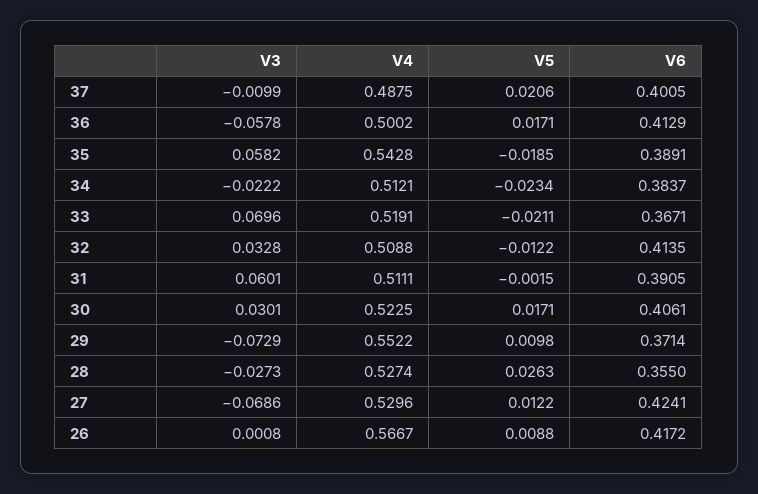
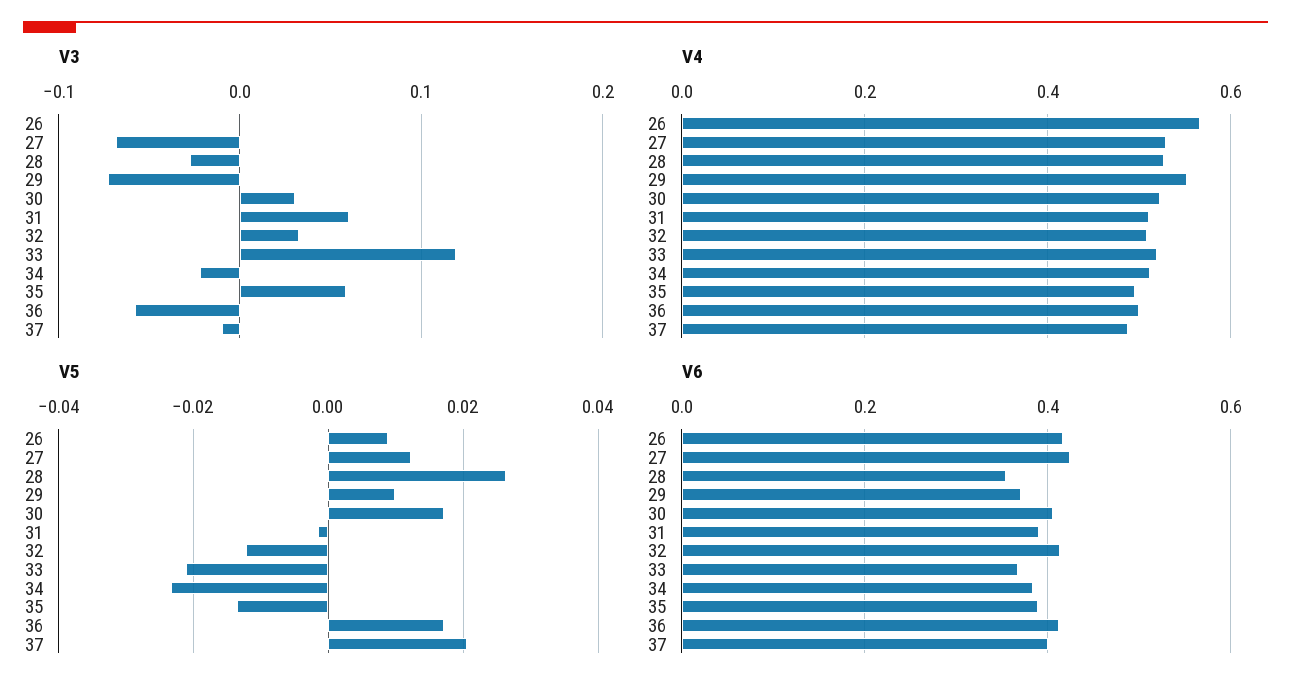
V4, 35: 0.5428 -> 0.5
V5, 35: -0.0185 -> -0.014
V3, 33: 0.0696 -> 0.12

